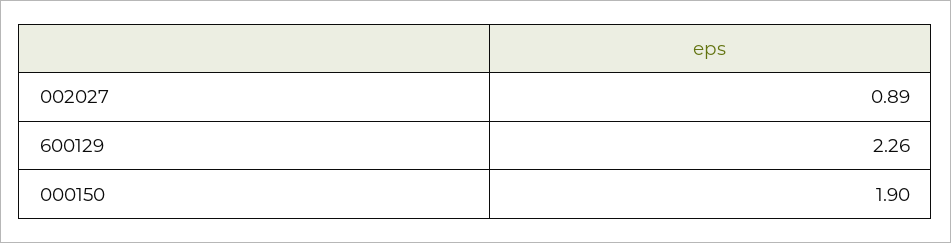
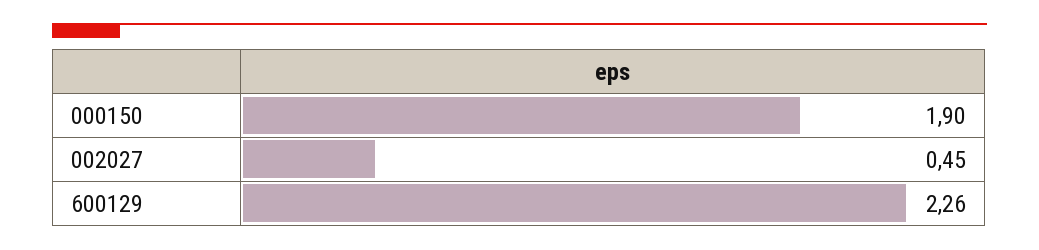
002027: 0.89 -> 0.45

